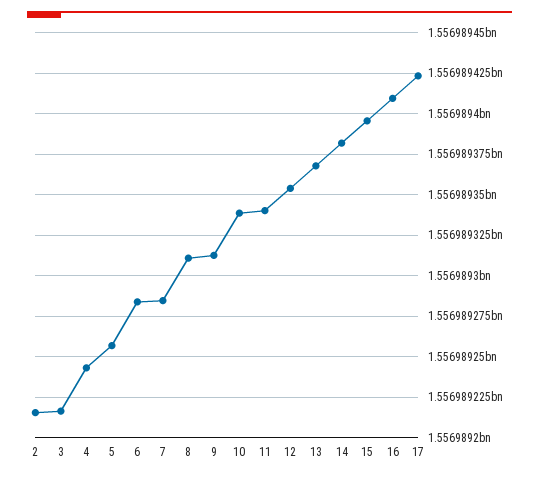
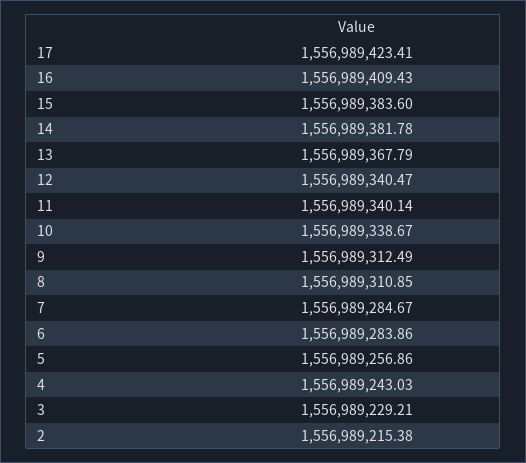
3: 1556989215 -> 1556989229.21
12: 1556989355 -> 1556989340.47
15: 1556989395 -> 1556989383.6

